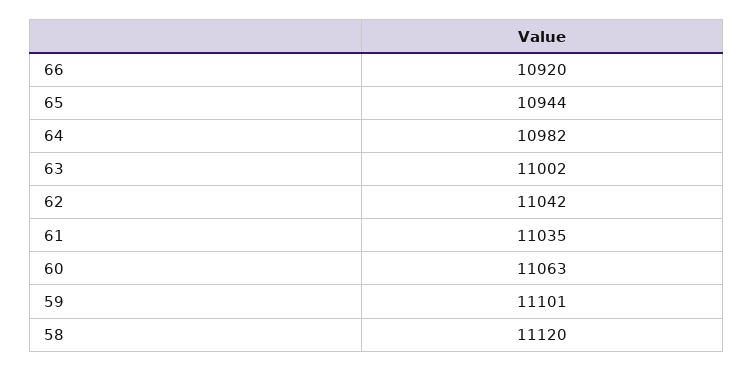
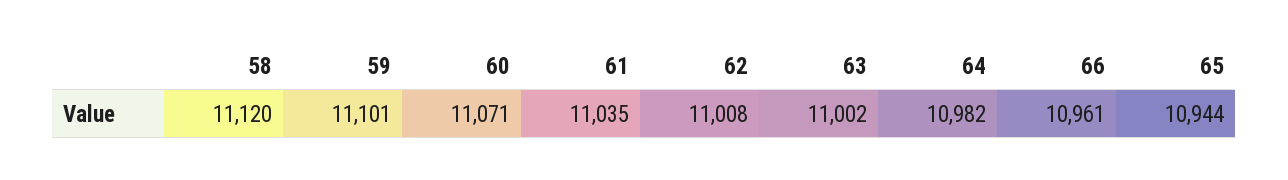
66: 10920 -> 10961
62: 11042 -> 11008
60: 11063 -> 11071

